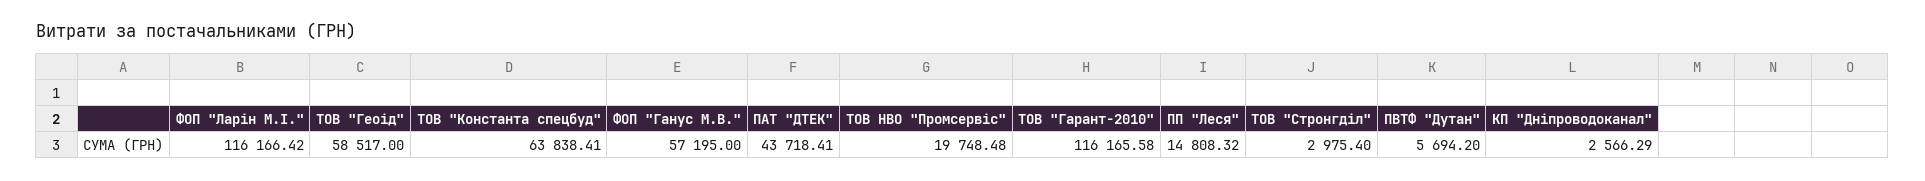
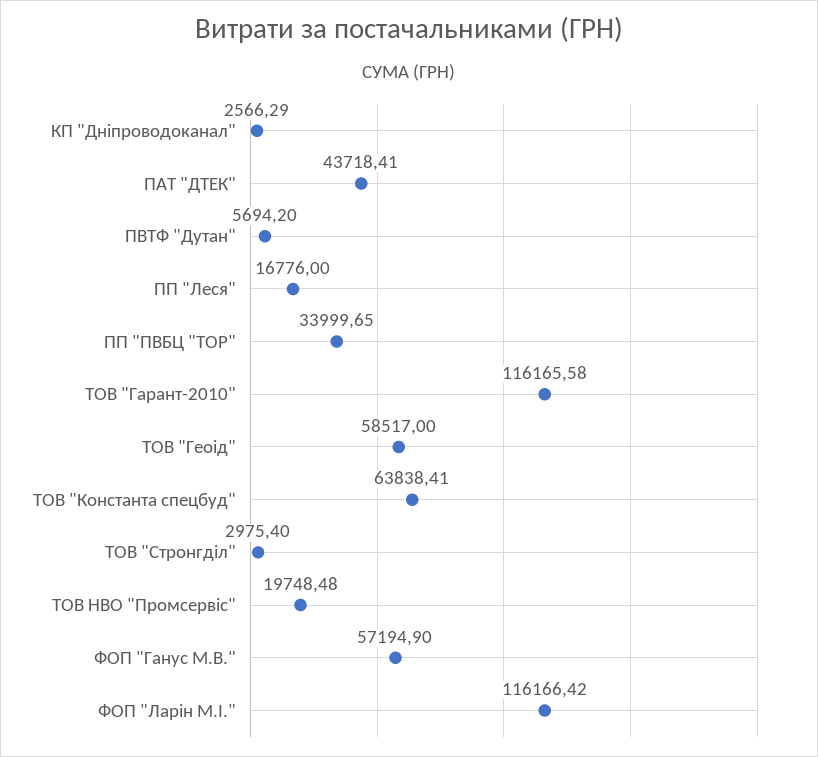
ФОП "Ганус М.В.": 57195 -> 57194.9
ПП "Леся": 14808.32 -> 16776
ПП "ПВБЦ "ТОР": none -> 33999.65

